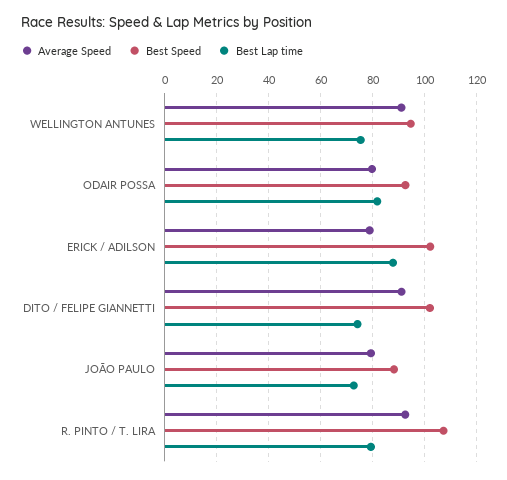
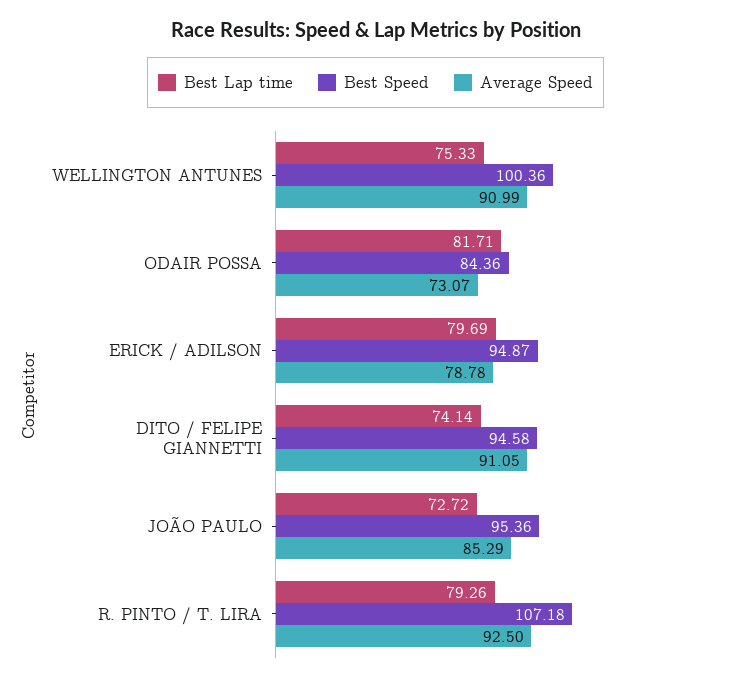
Best Speed, WELLINGTON ANTUNES: 95 -> 100.36
Average Speed, ODAIR POSSA: 80 -> 73.07
Best Speed, ODAIR POSSA: 92.5 -> 84.36
Best Speed, ERICK / ADILSON: 102.5 -> 94.87
Best Lap time, ERICK / ADILSON: 87.5 -> 79.69
Best Speed, DITO / FELIPE GIANNETTI: 102.5 -> 94.58
Average Speed, JOÃO PAULO: 80 -> 85.29
Best Speed, JOÃO PAULO: 87.5 -> 95.36

